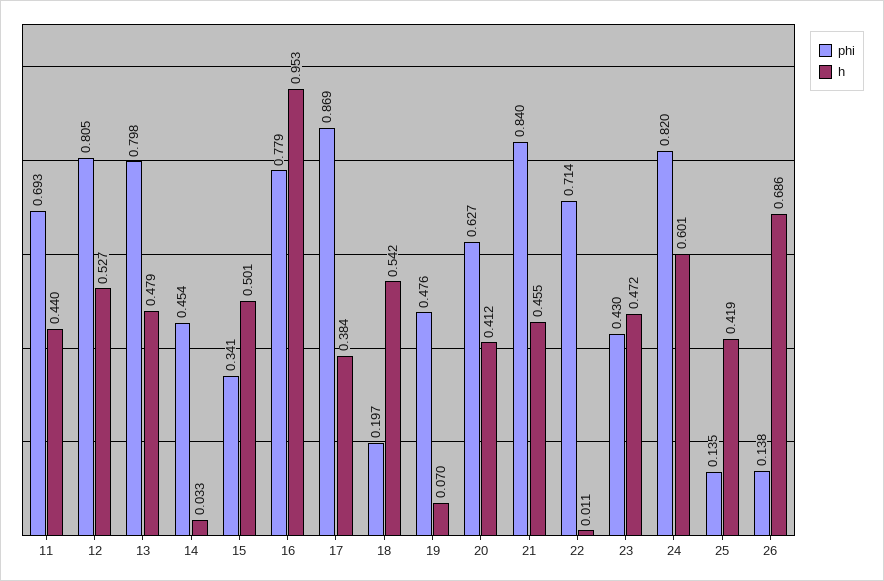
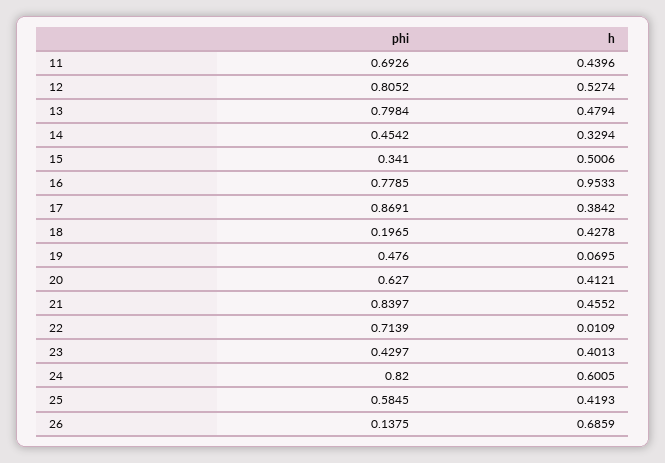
h, 14: 0.033 -> 0.3294
h, 18: 0.542 -> 0.4278
h, 23: 0.472 -> 0.4013
phi, 25: 0.135 -> 0.5845

